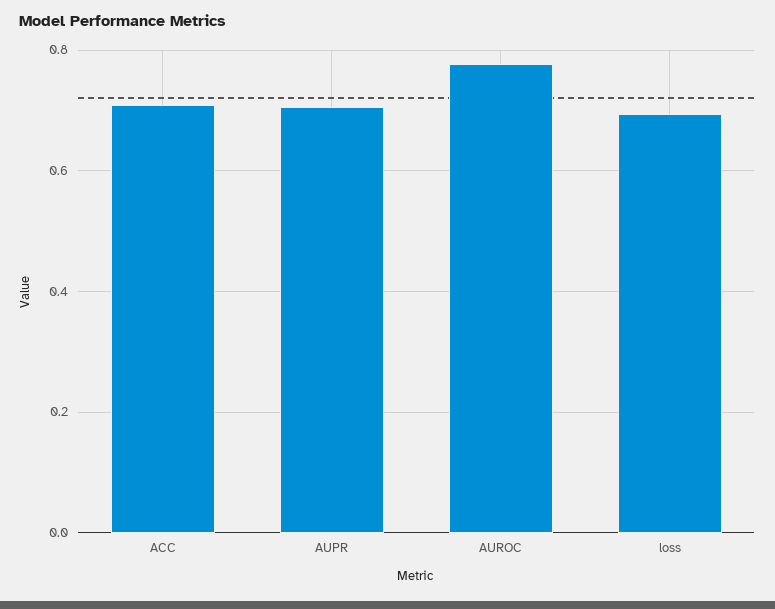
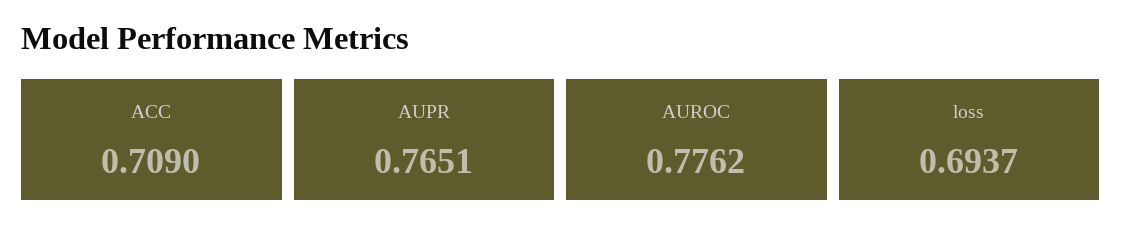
AUPR: 0.7 -> 0.7651

